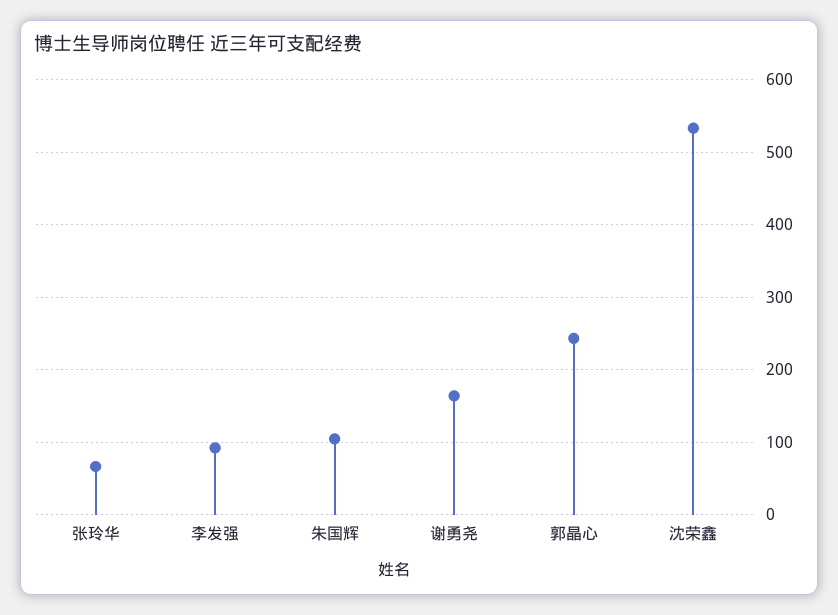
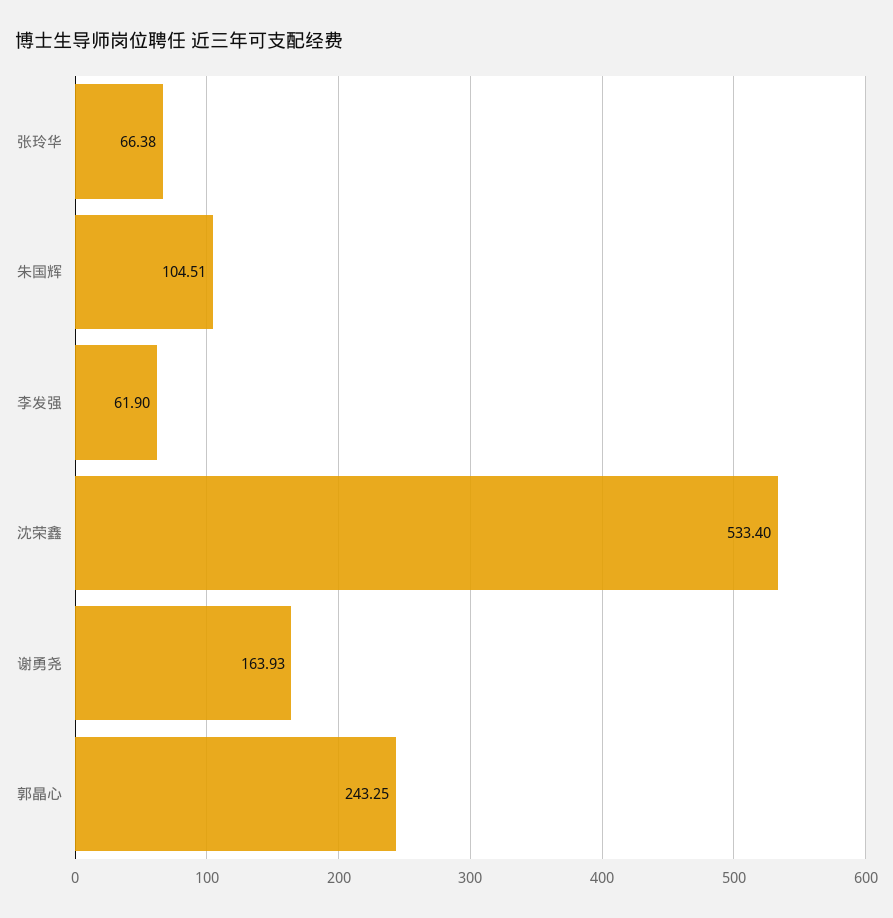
李发强: 90 -> 61.9

